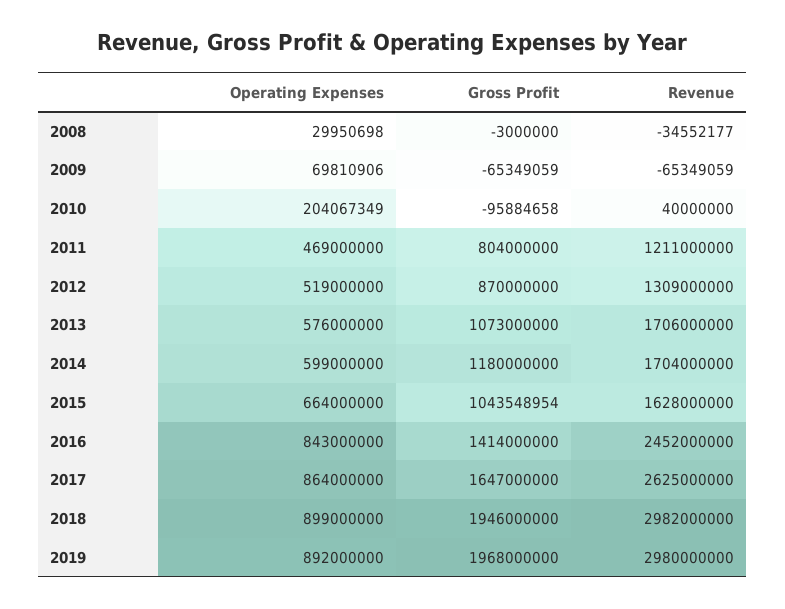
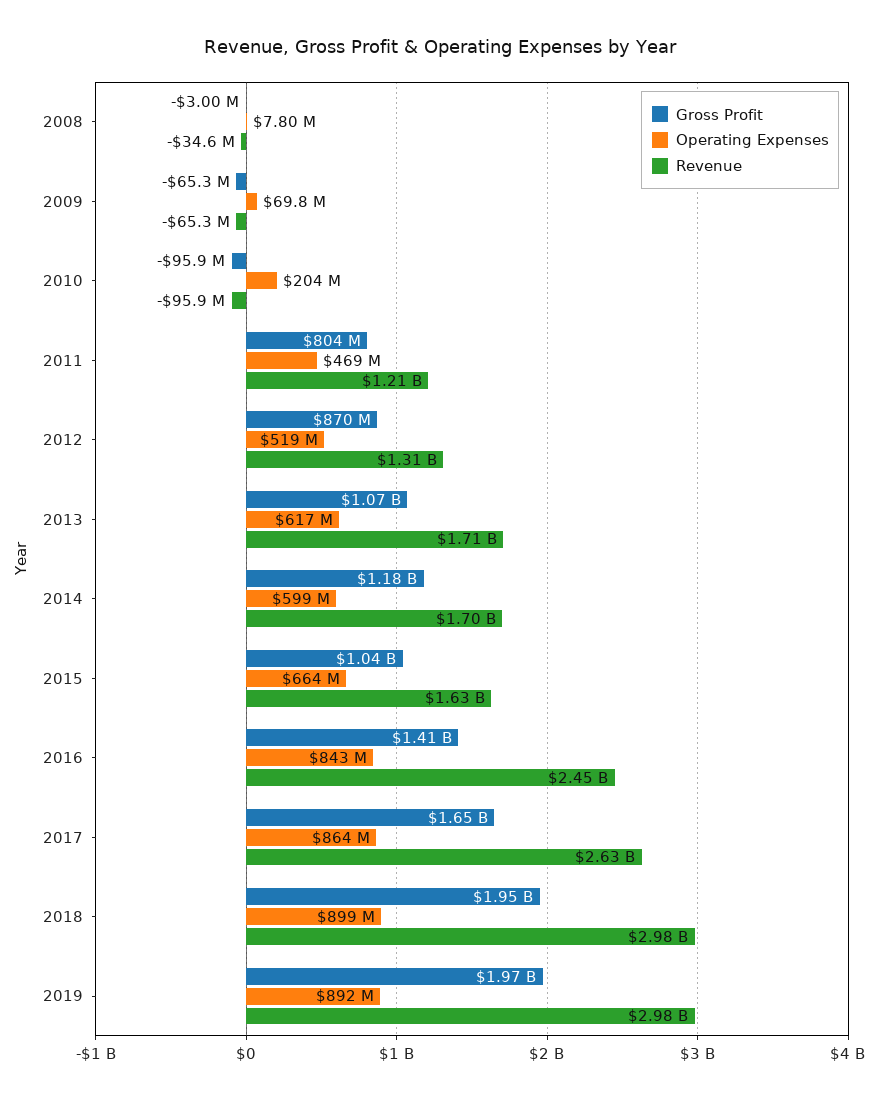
Operating Expenses, 2008: 29950698 -> 7800000
Revenue, 2010: 40000000 -> -95900000
Operating Expenses, 2013: 576000000 -> 617000000

